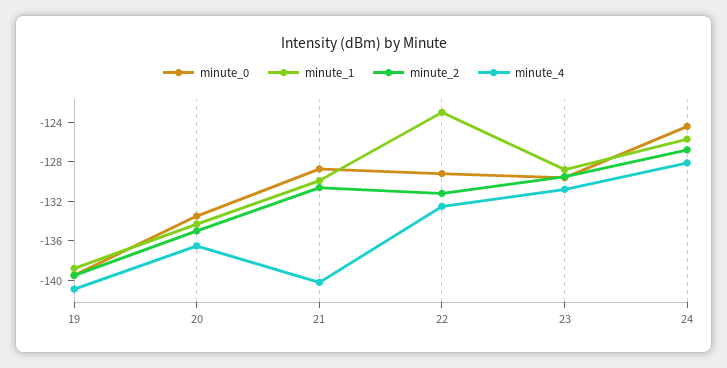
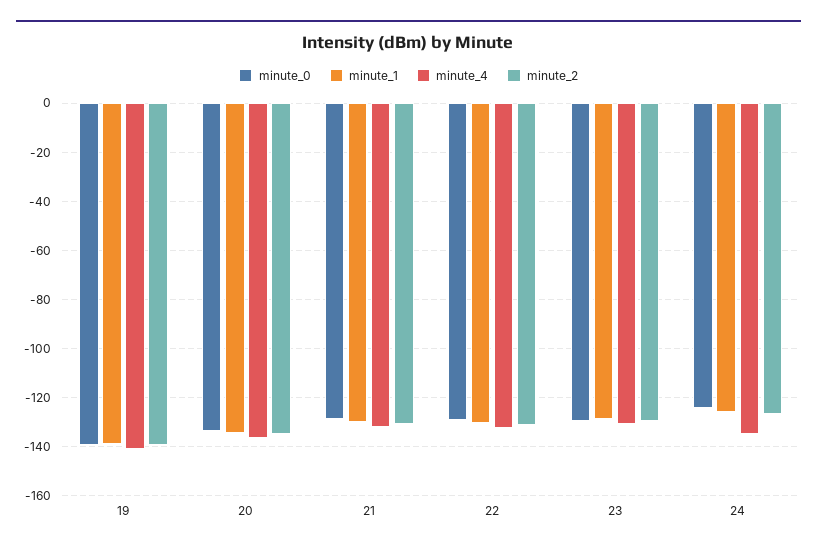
minute_4, 21: -140 -> -132.5
minute_1, 22: -123 -> -130
minute_4, 24: -128 -> -135

